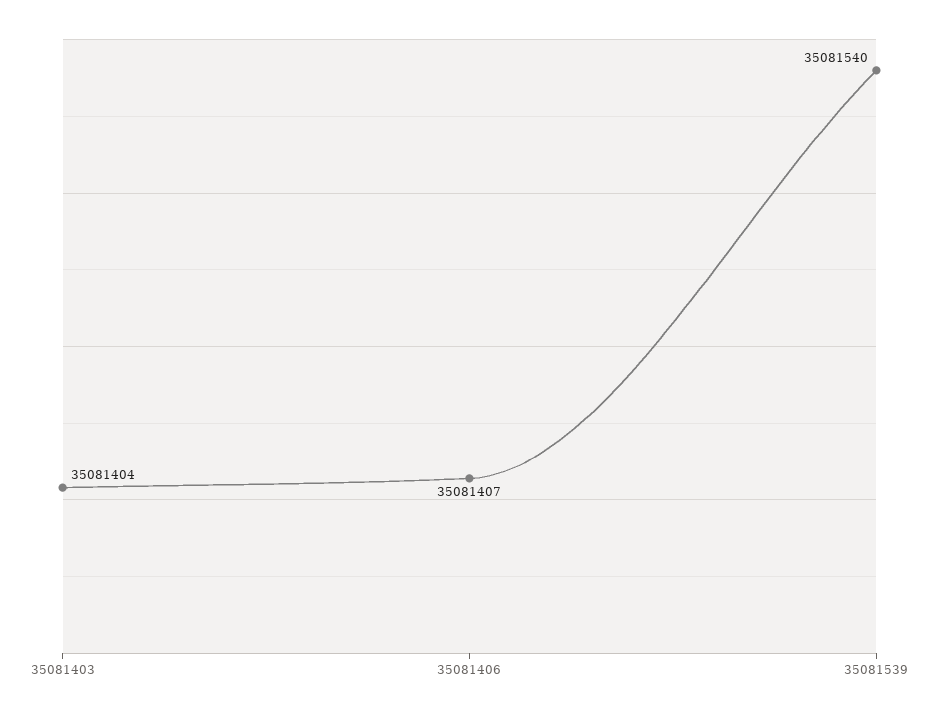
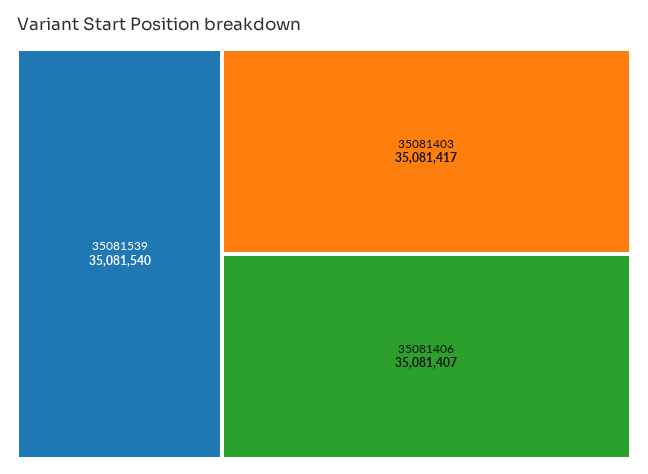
35081403: 35081404 -> 35081417

